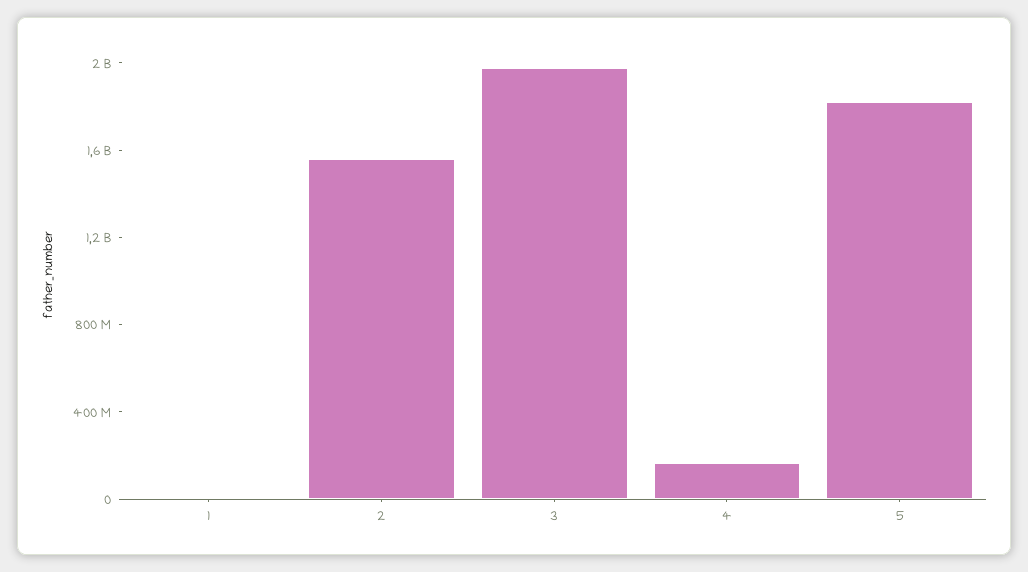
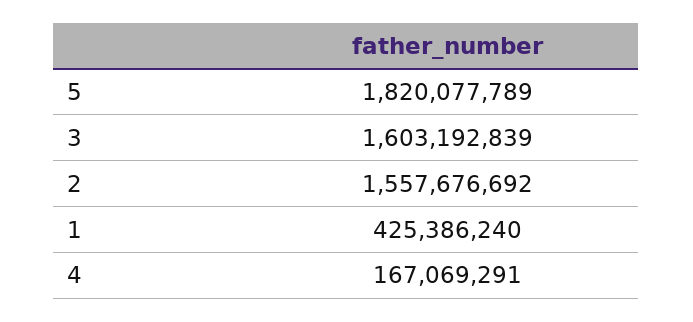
1: 0 -> 425386240
3: 2000000000 -> 1603192839

